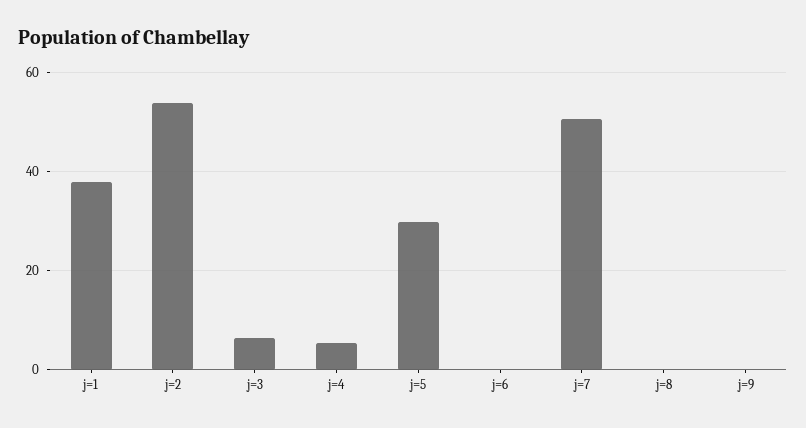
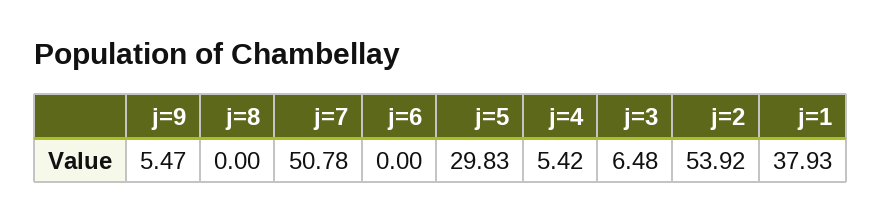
j=9: 0 -> 5.47

